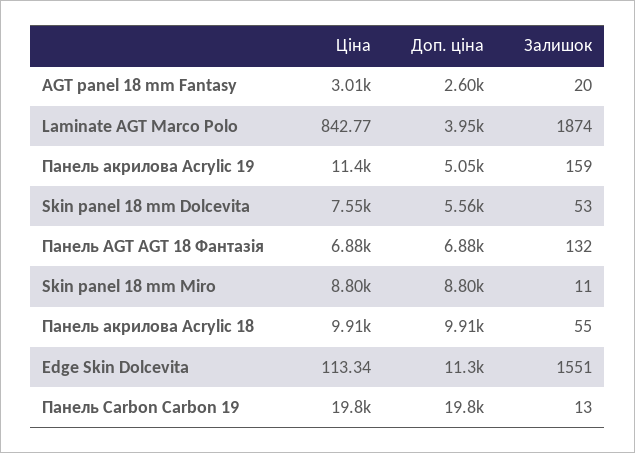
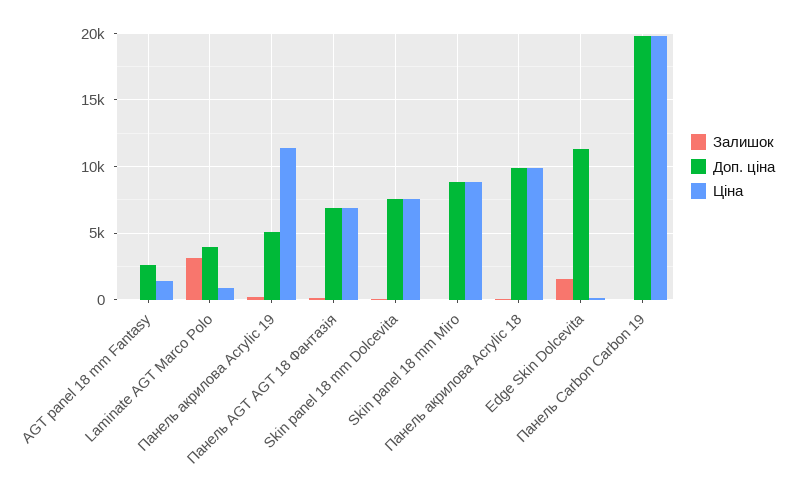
Ціна, AGT panel 18 mm Fantasy: 3010 -> 1500
Залишок, Laminate AGT Marco Polo: 1874 -> 3000
Доп. ціна, Skin panel 18 mm Dolcevita: 5560 -> 7500

